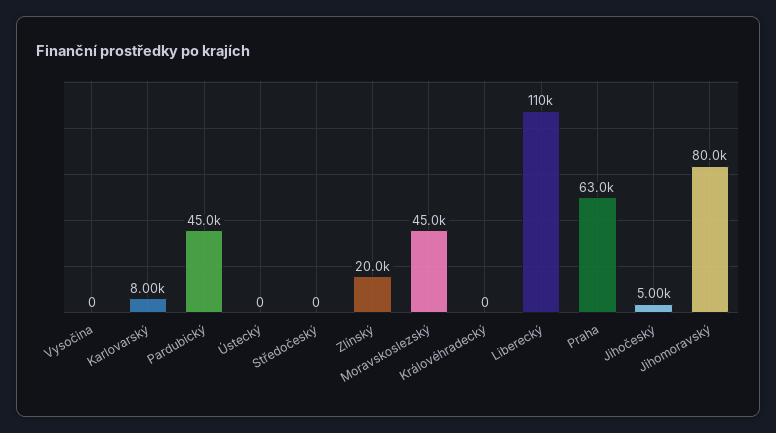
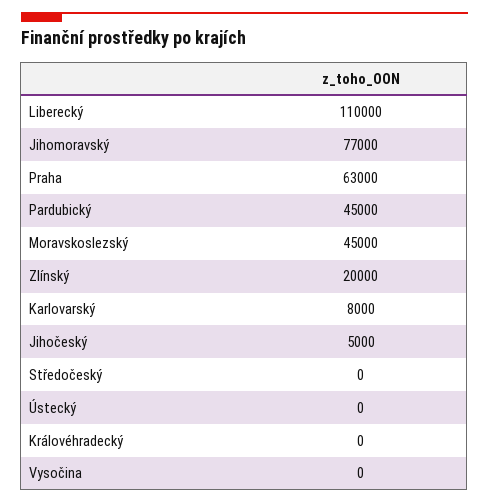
Jihomoravský: 80000 -> 77000

